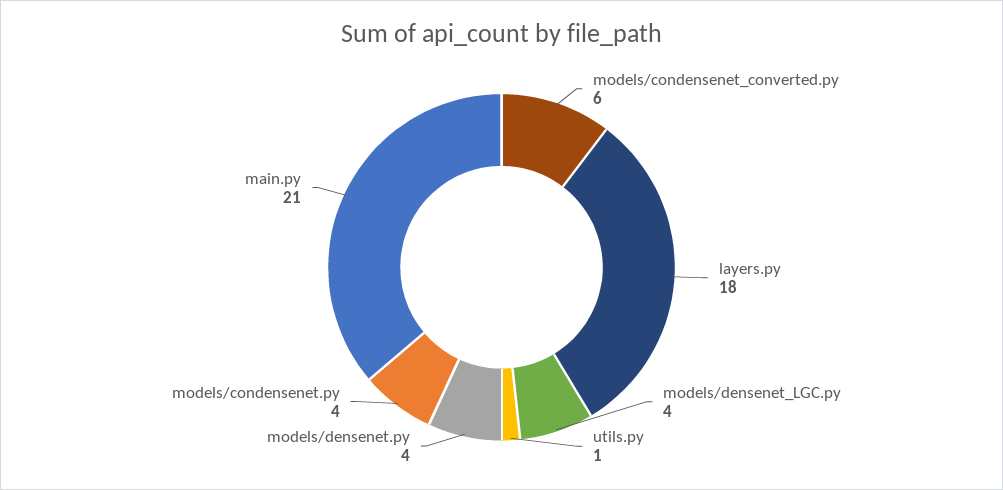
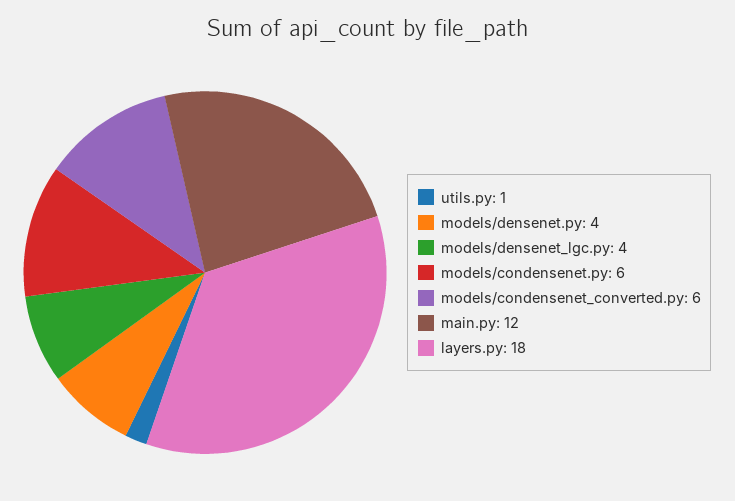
models/condensenet.py: 4 -> 6
main.py: 21 -> 12

